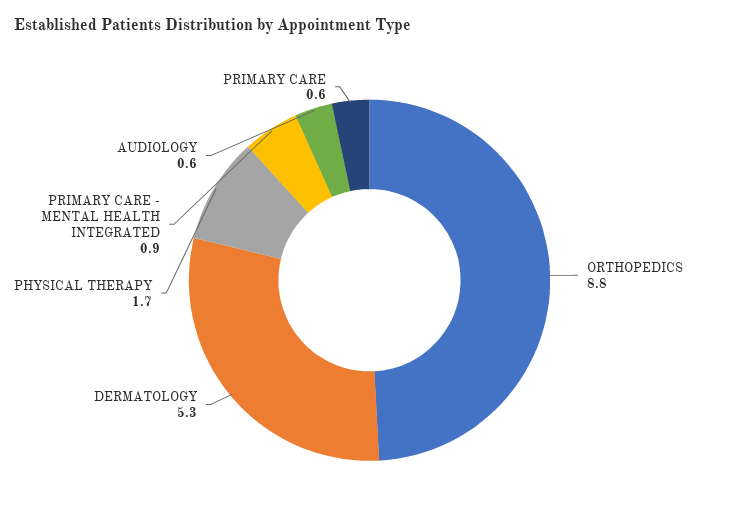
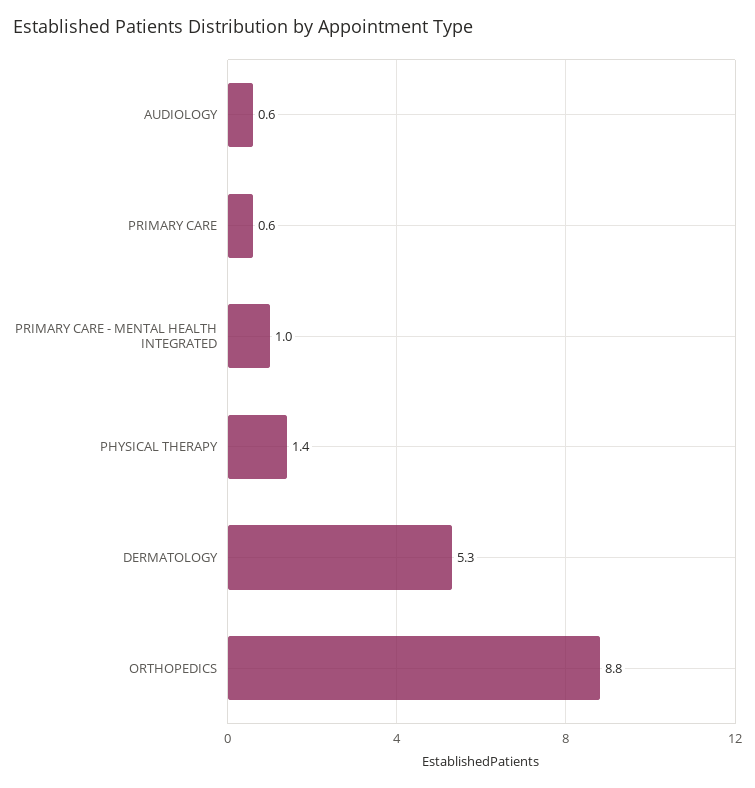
PHYSICAL THERAPY: 1.7 -> 1.4
PRIMARY CARE - MENTAL HEALTH INTEGRATED: 0.9 -> 1

